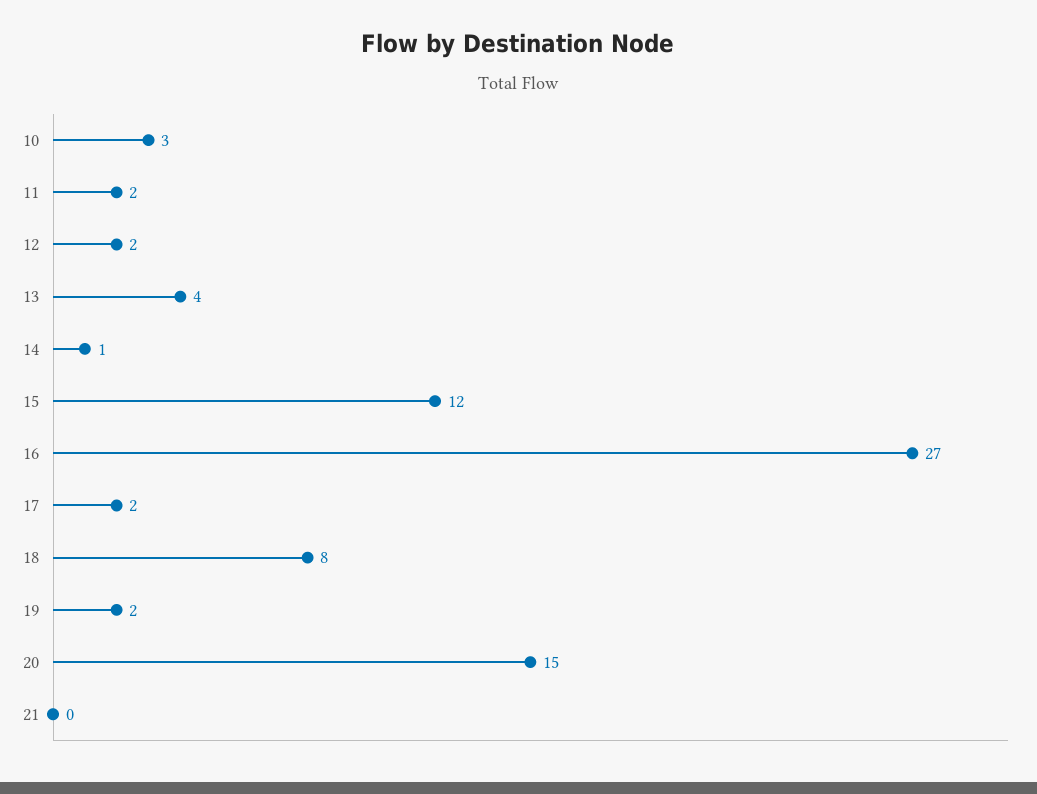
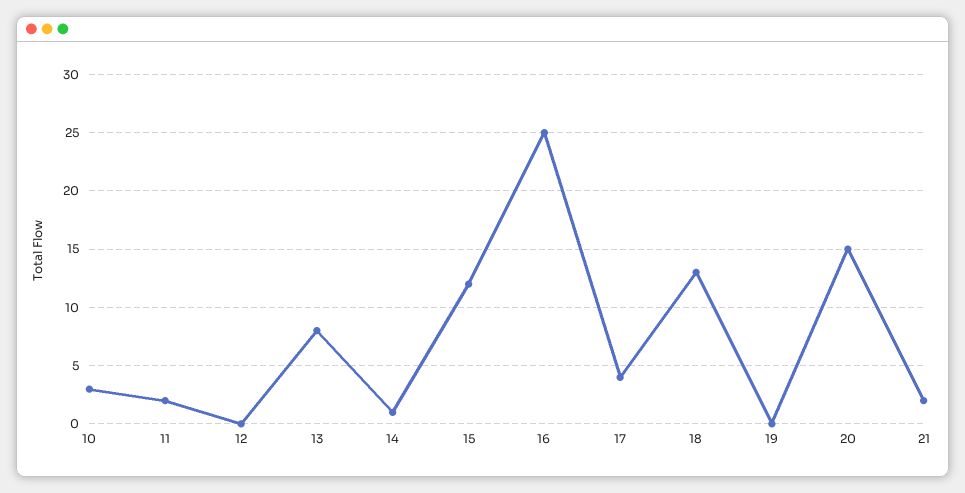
12: 2 -> 0
13: 4 -> 8
16: 27 -> 25
17: 2 -> 4
18: 8 -> 13
19: 2 -> 0
21: 0 -> 2

